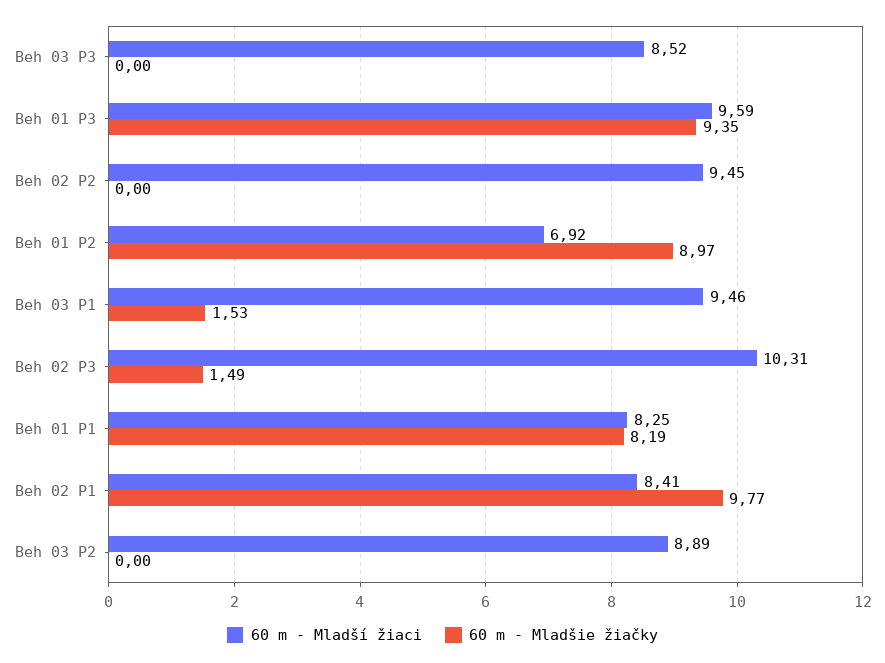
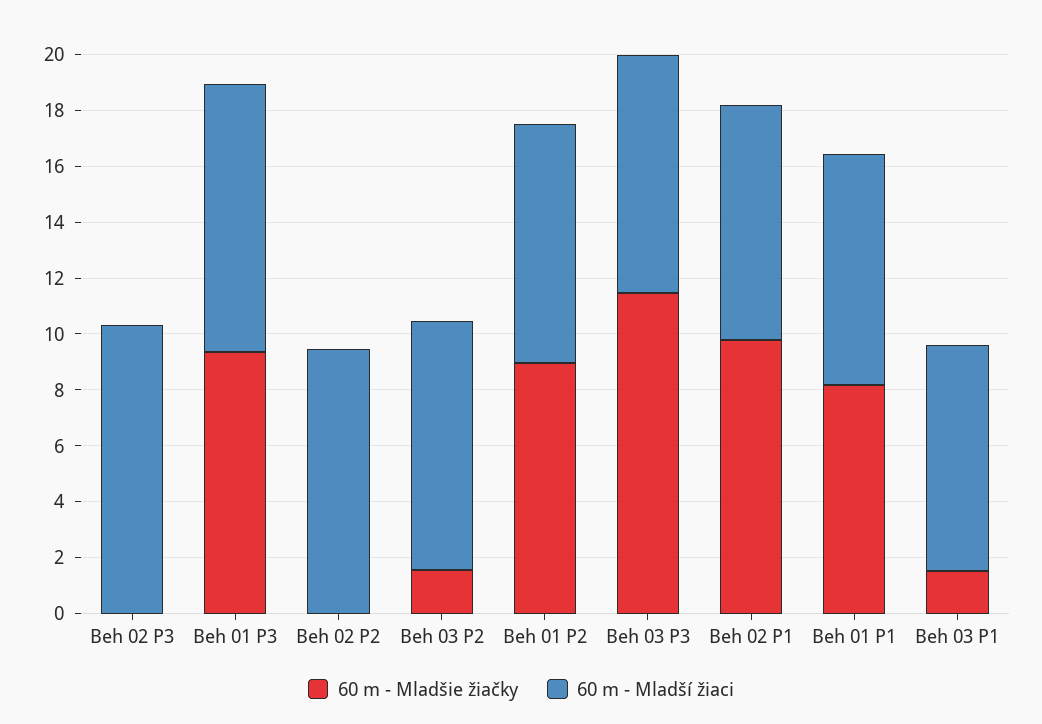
60 m - Mladšie žiačky, Beh 03 P3: 0 -> 11.5
60 m - Mladší žiaci, Beh 01 P2: 6.92 -> 8.5
60 m - Mladší žiaci, Beh 03 P1: 9.46 -> 8
60 m - Mladšie žiačky, Beh 02 P3: 1.49 -> 0
60 m - Mladšie žiačky, Beh 03 P2: 0 -> 1.5

